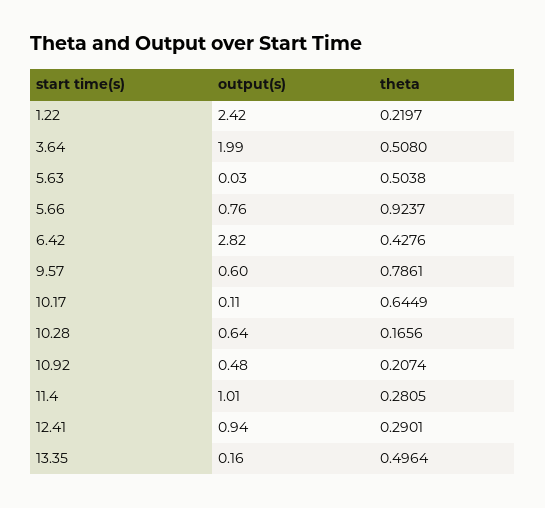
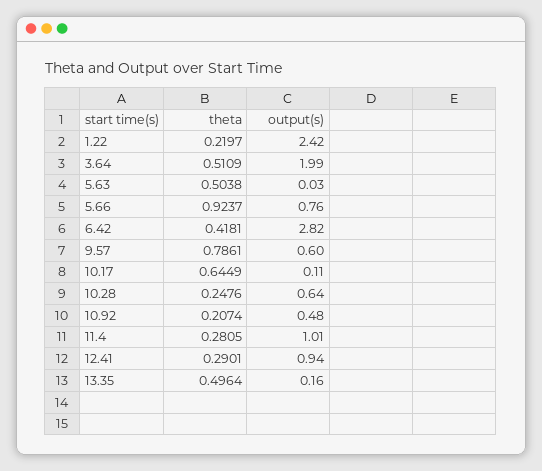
theta, 3.64: 0.508 -> 0.5109
theta, 6.42: 0.4276 -> 0.4181
theta, 10.28: 0.1656 -> 0.2476

